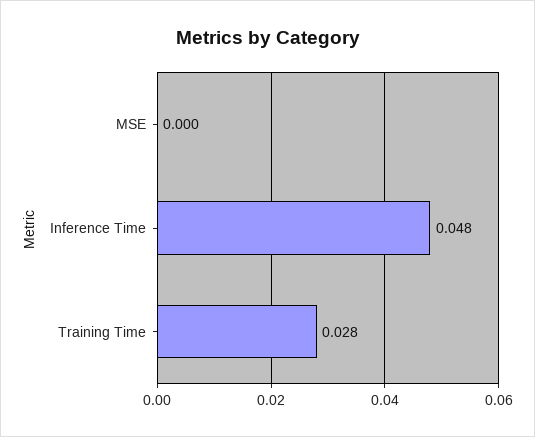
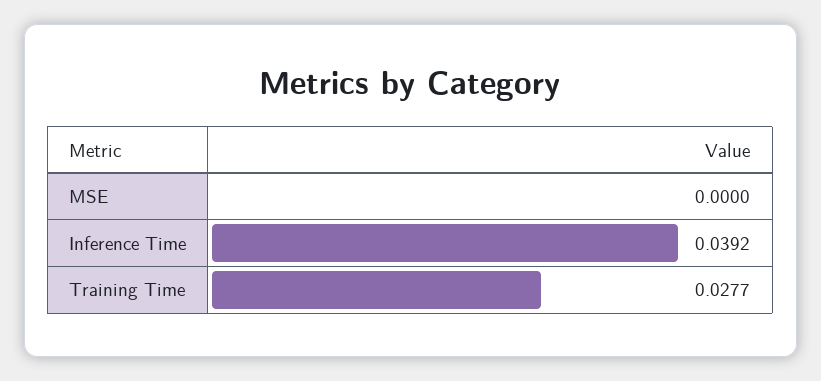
Inference Time: 0.048 -> 0.0392

